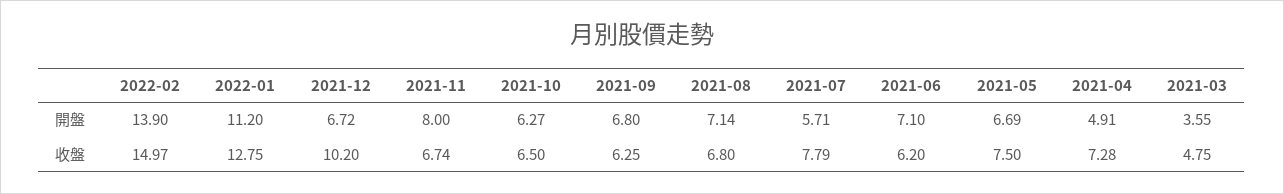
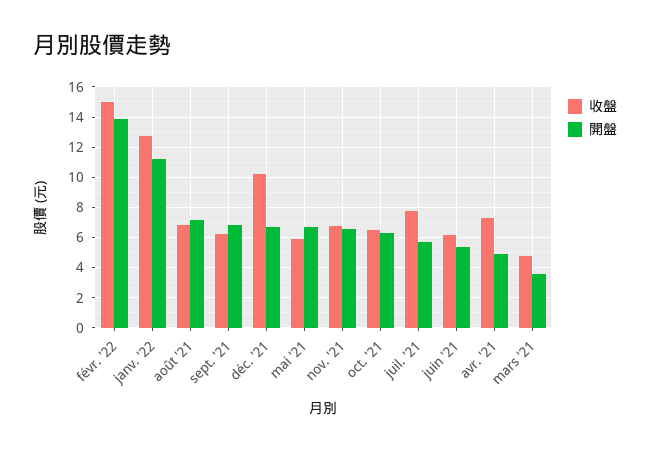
開盤, 2021-11: 8 -> 6.5
開盤, 2021-06: 7.1 -> 5.5
收盤, 2021-05: 7.5 -> 6

